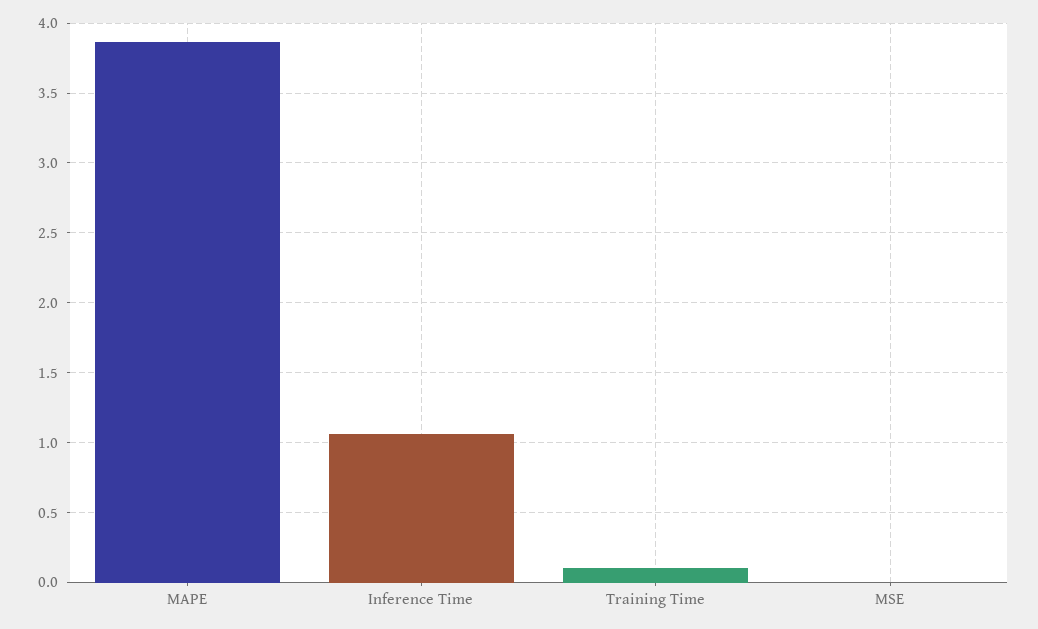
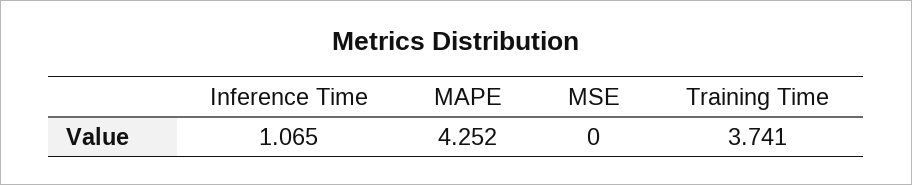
MAPE: 3.85 -> 4.252
Training Time: 0.1 -> 3.741

